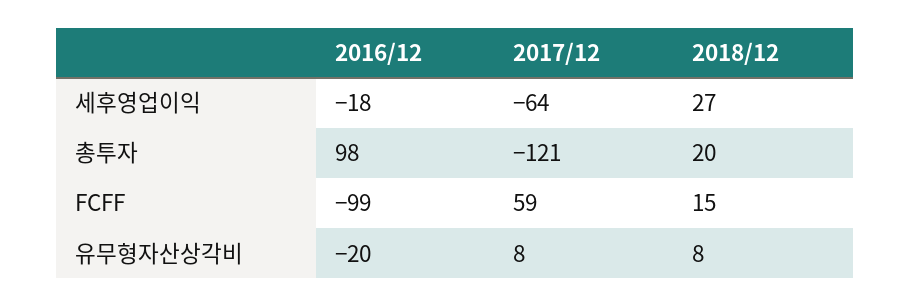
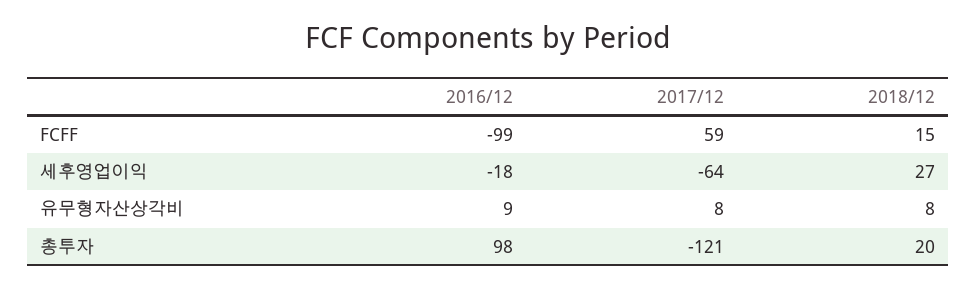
2016/12, 유무형자산상각비: -20 -> 9

